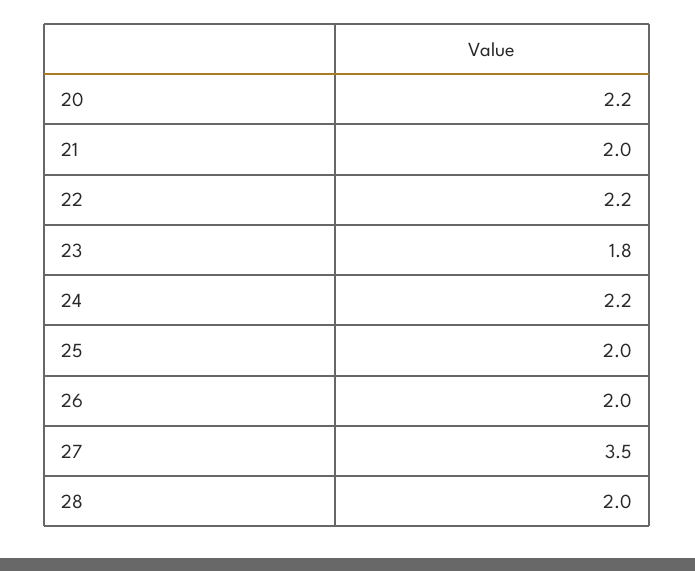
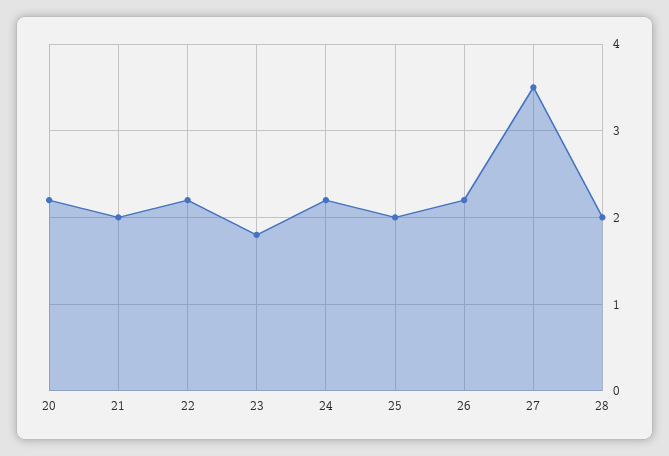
26: 2 -> 2.2

